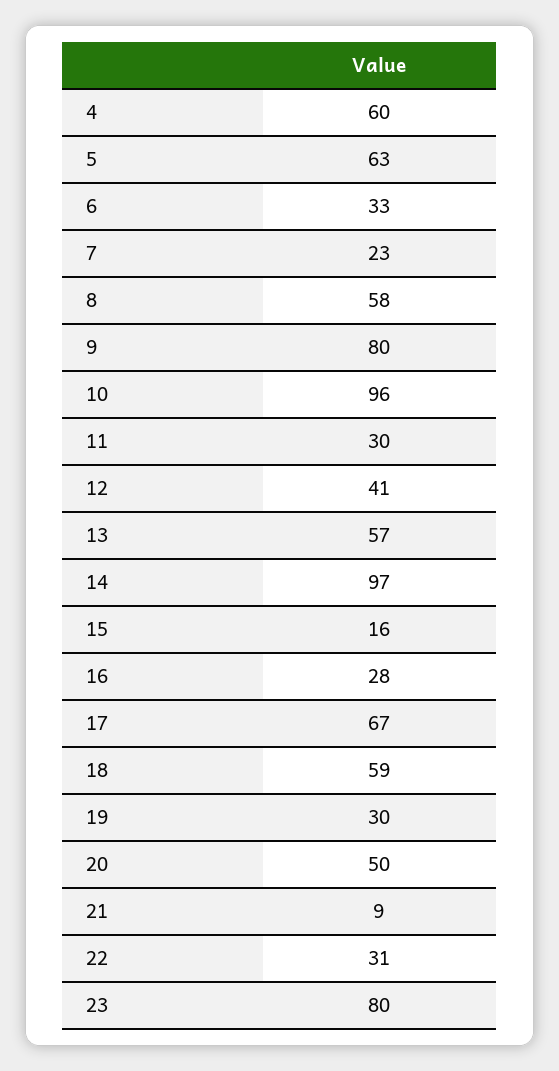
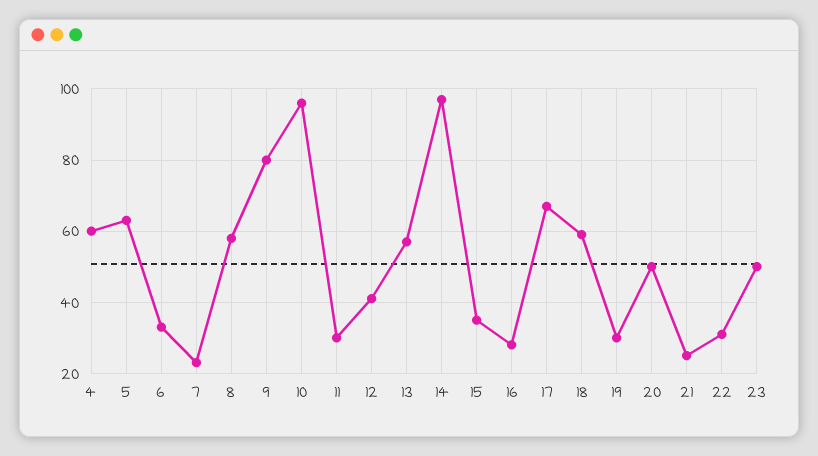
15: 16 -> 35
21: 9 -> 25
23: 80 -> 50

